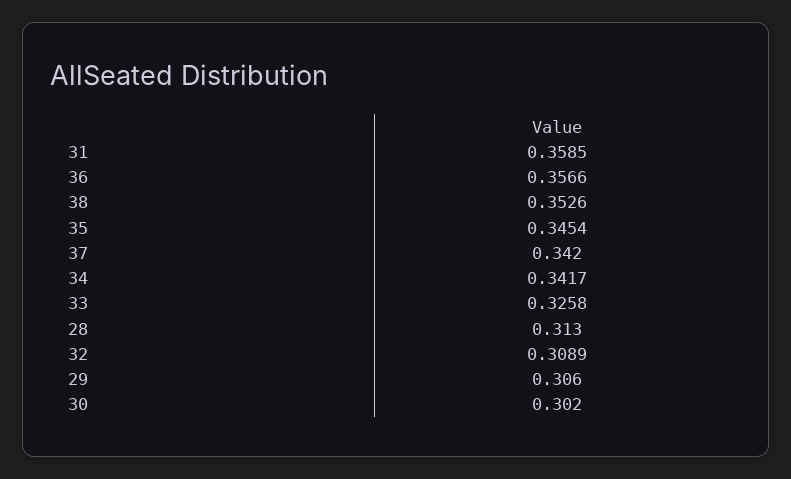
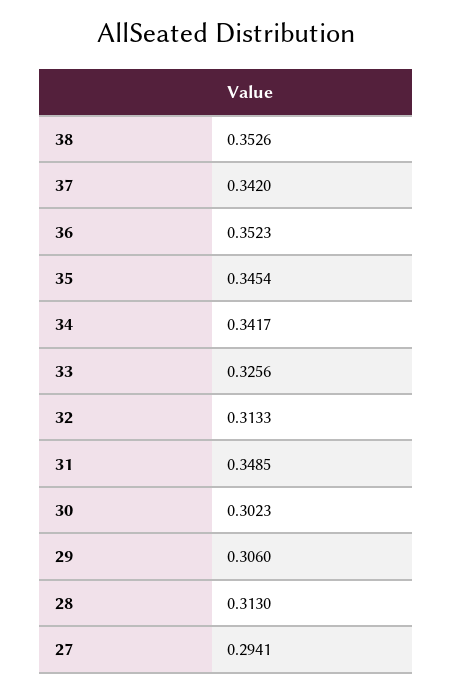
31: 0.3585 -> 0.3485
36: 0.3566 -> 0.3523
33: 0.3258 -> 0.3256
32: 0.3089 -> 0.3133
30: 0.302 -> 0.3023
27: none -> 0.2941

